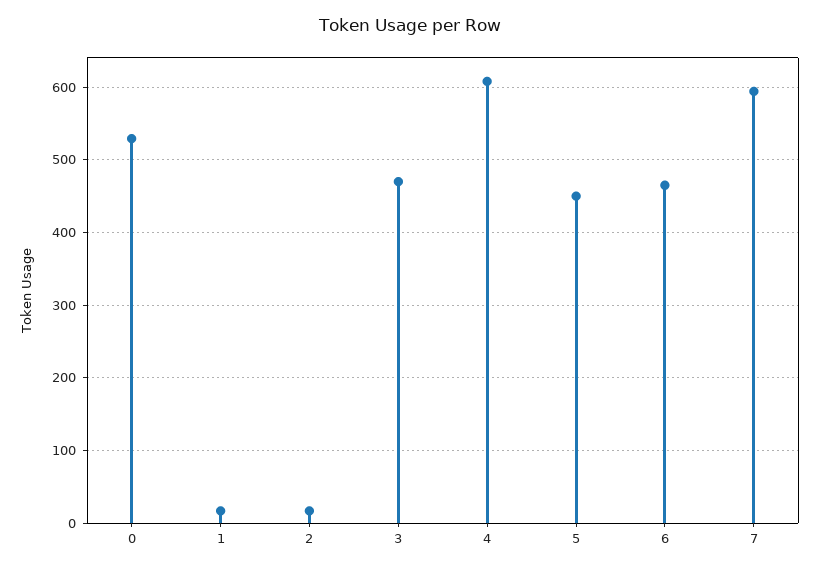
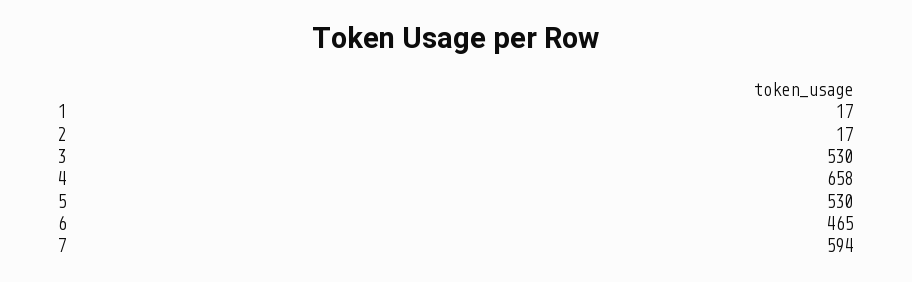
0: 530 -> none
3: 470 -> 530
4: 610 -> 658
5: 450 -> 530

